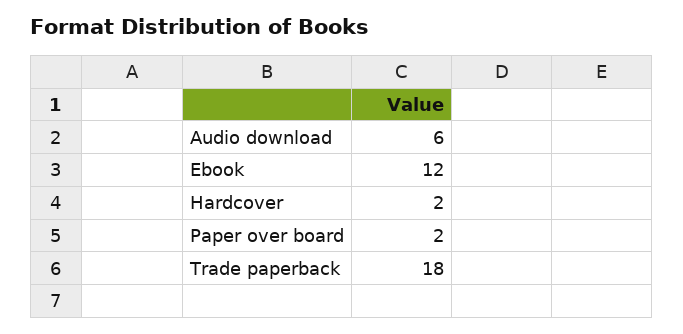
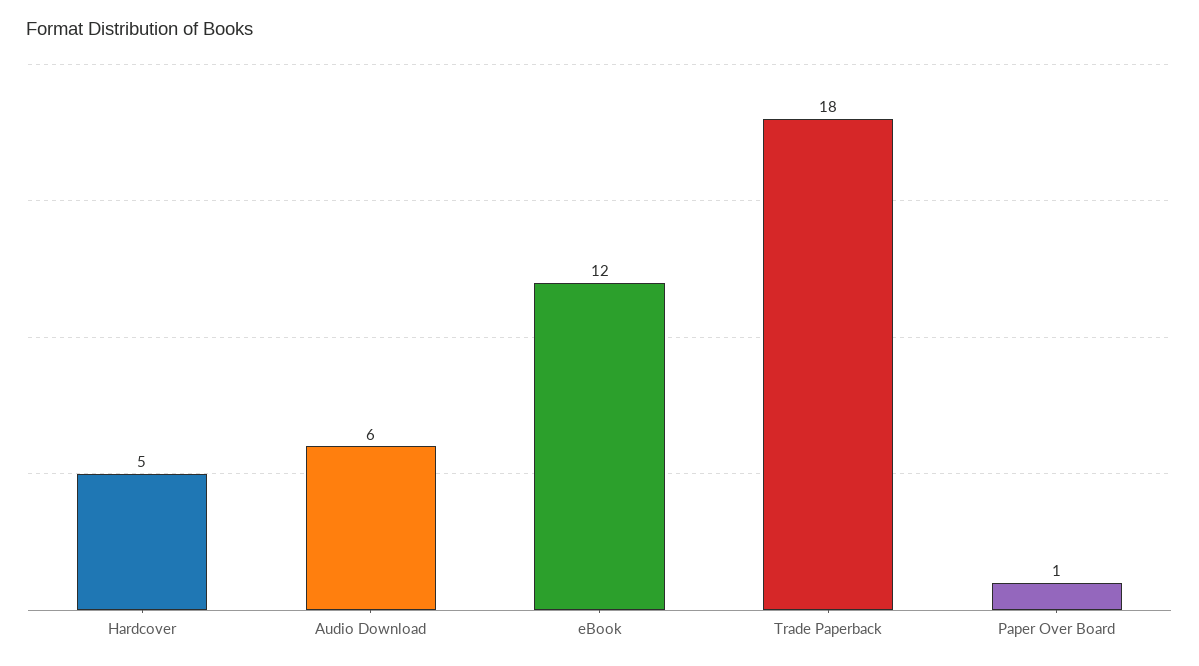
Hardcover: 2 -> 5
Paper over board: 2 -> 1

